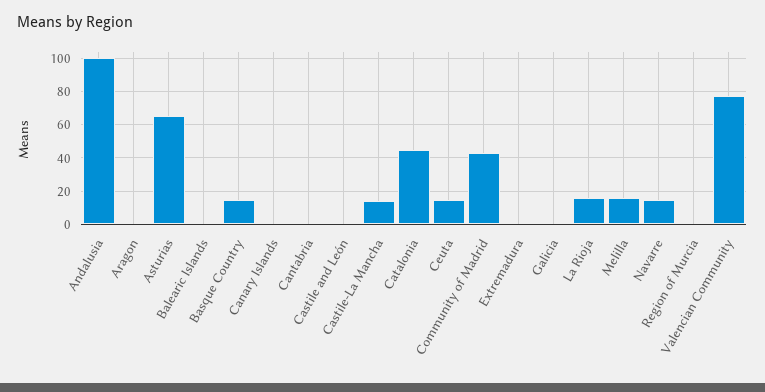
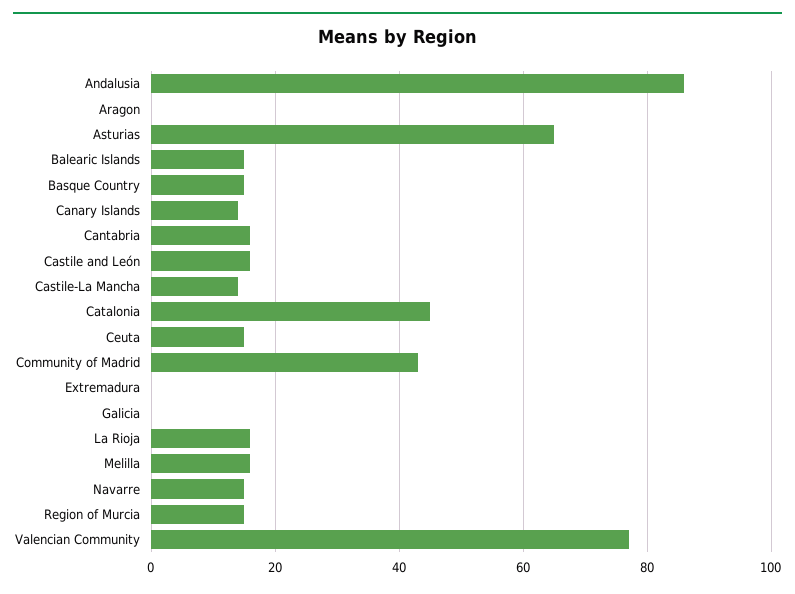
Andalusia: 100 -> 85
Balearic Islands: 0 -> 15
Canary Islands: 0 -> 15
Cantabria: 0 -> 15
Castile and León: 0 -> 15
Region of Murcia: 0 -> 15

